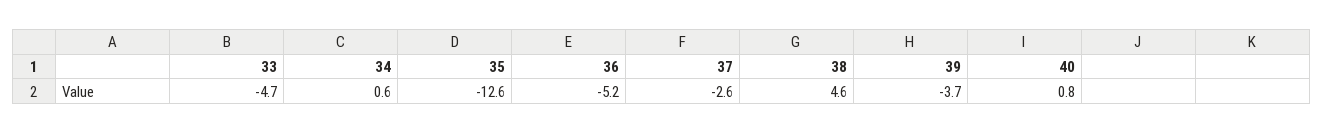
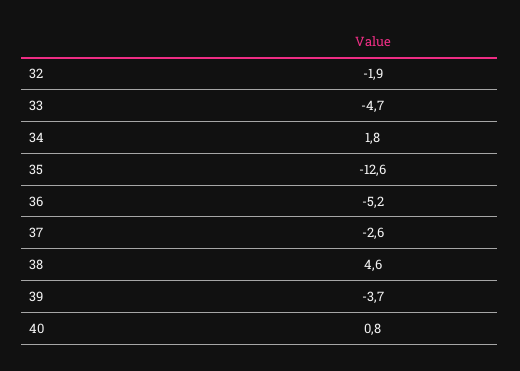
34: 0.6 -> 1.8
32: none -> -1.9

